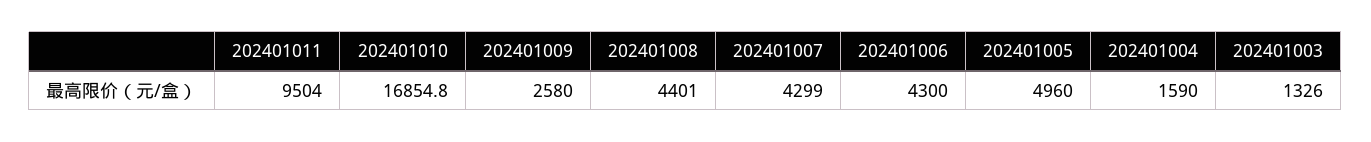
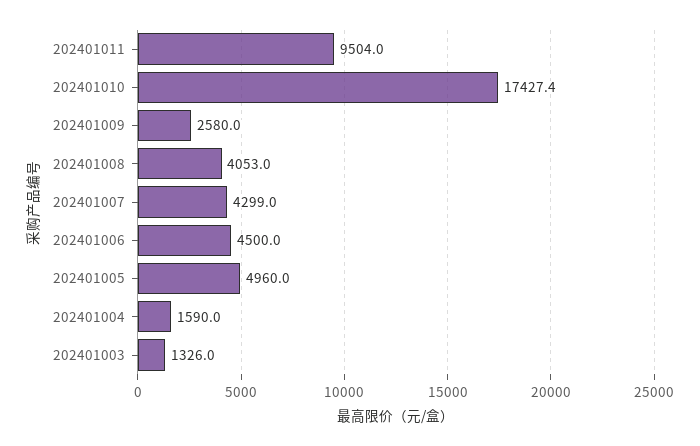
202401010: 16854.8 -> 17427.4
202401008: 4401 -> 4053
202401006: 4300 -> 4500

